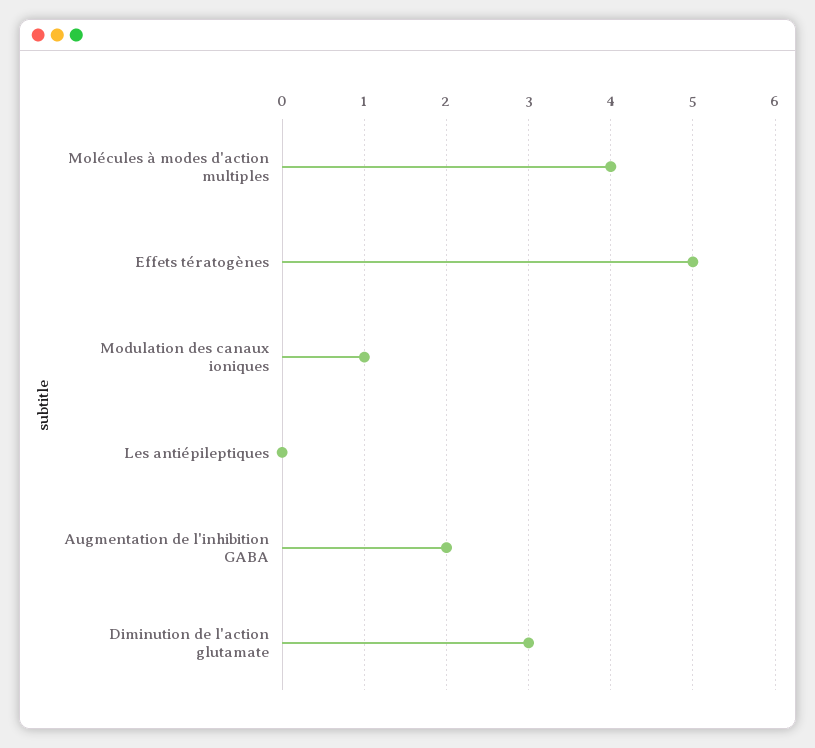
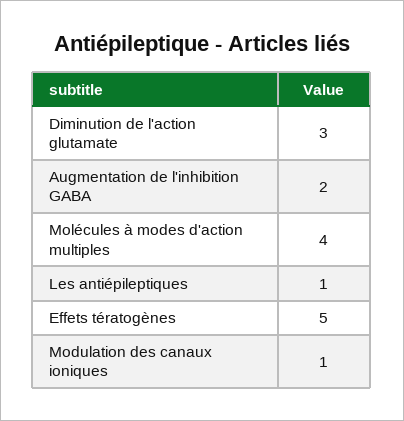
Les antiépileptiques: 0 -> 1

